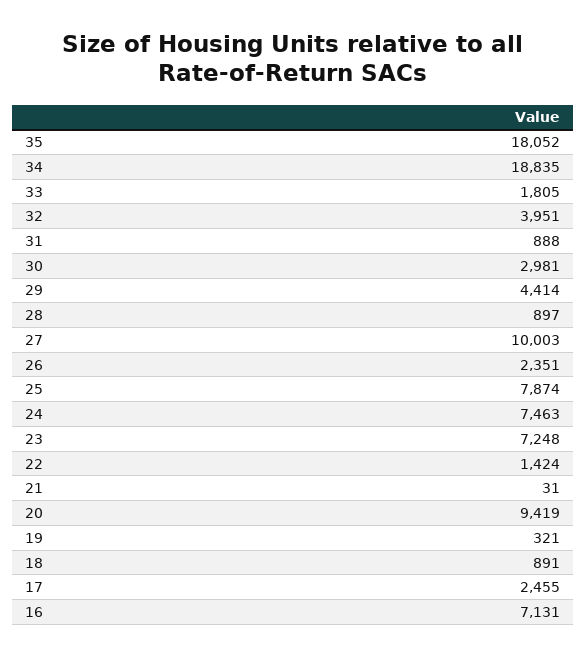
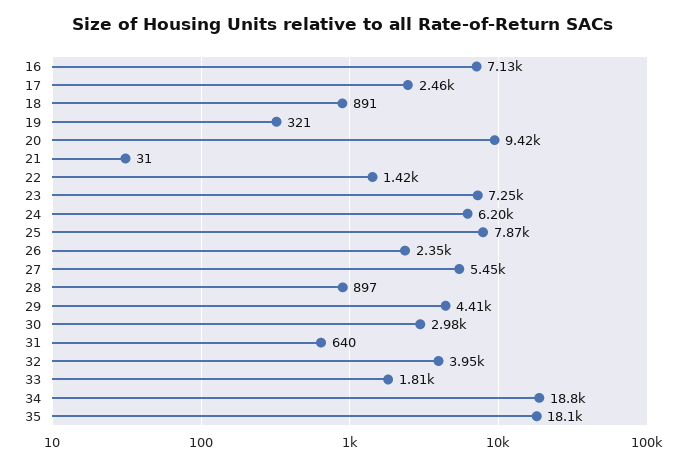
31: 888 -> 640
27: 10003 -> 5450
24: 7463 -> 6200

